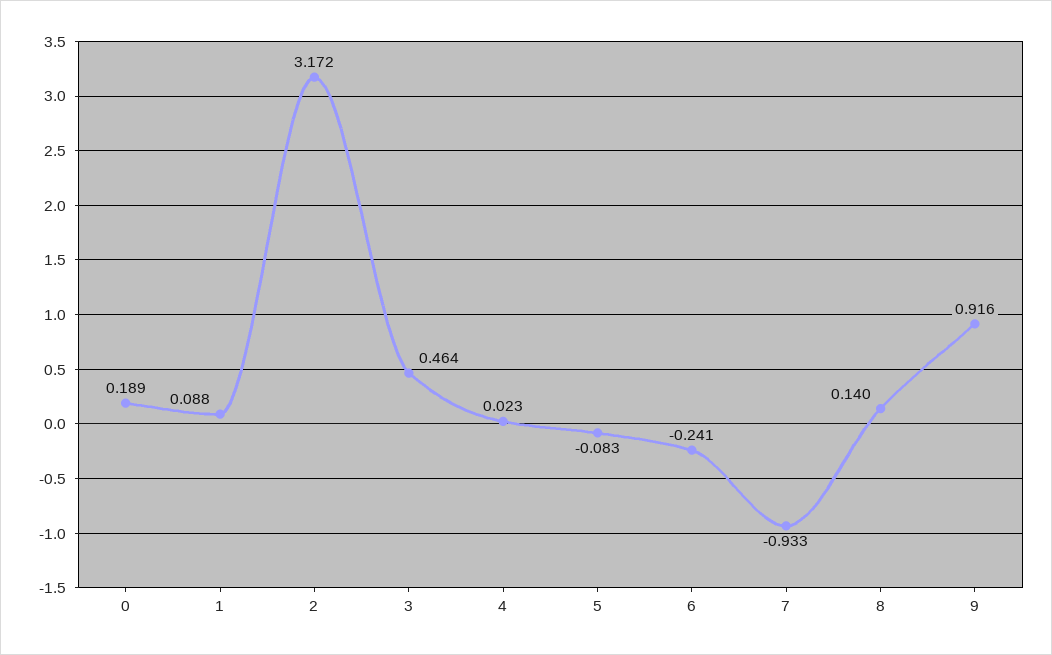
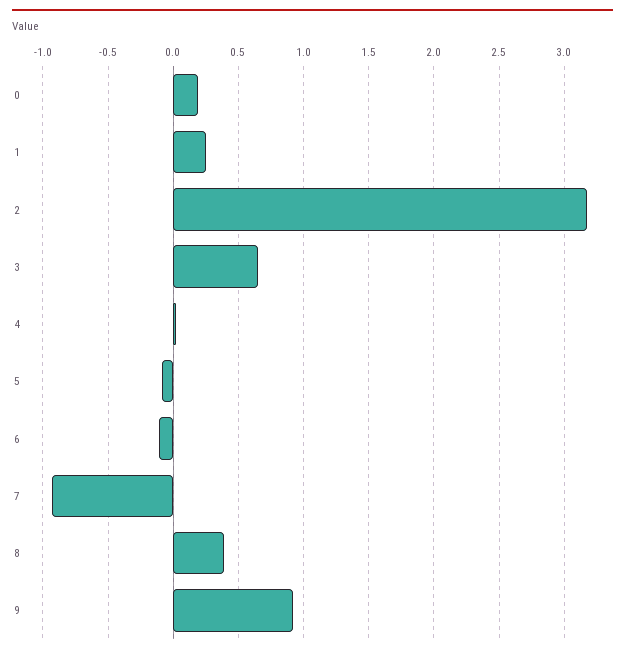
1: 0.088 -> 0.25
3: 0.464 -> 0.65
6: -0.241 -> -0.1
8: 0.14 -> 0.4

